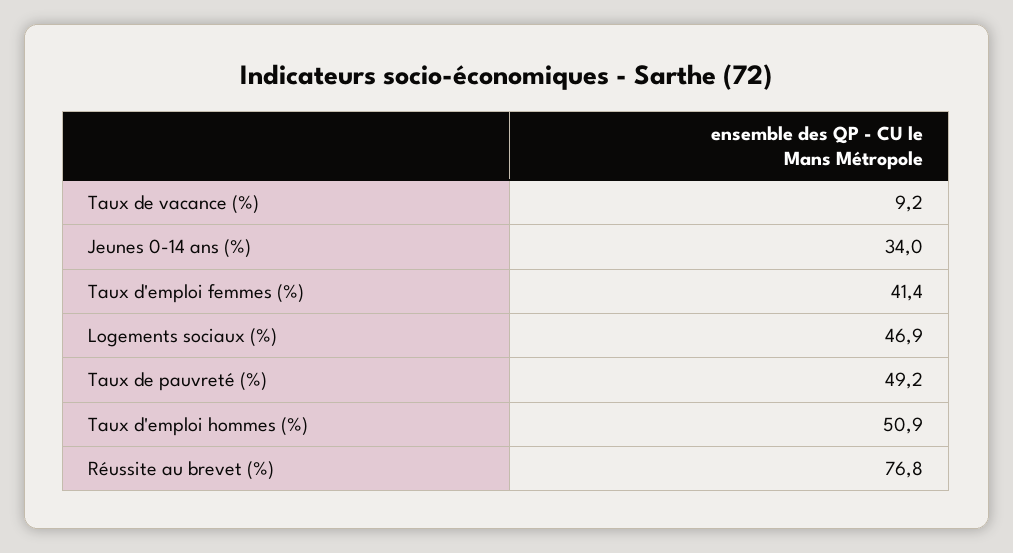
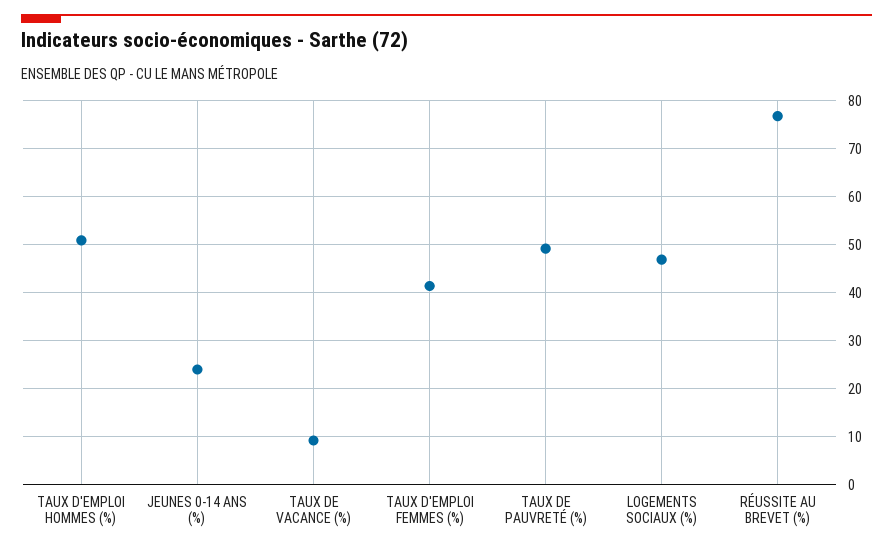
Jeunes 0-14 ans (%): 34 -> 24

